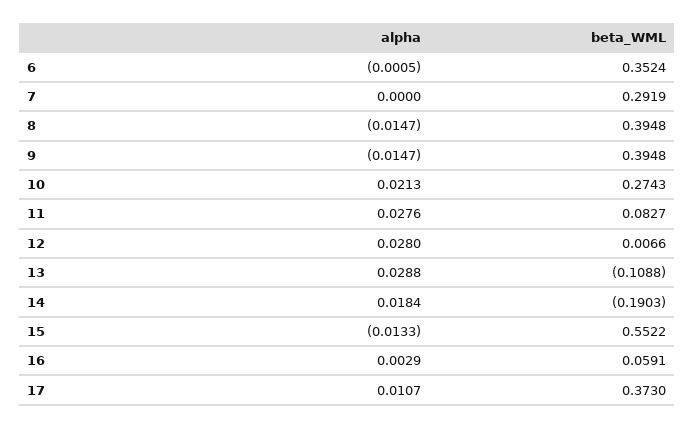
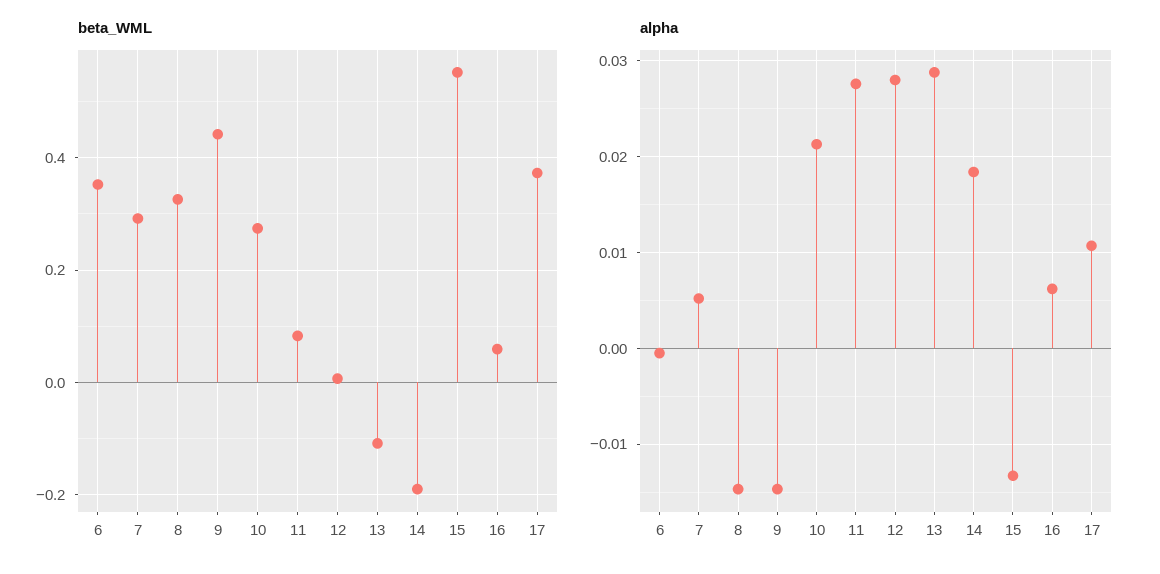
alpha, 7: 0 -> 0.005
beta_WML, 8: 0.3948 -> 0.32
beta_WML, 9: 0.3948 -> 0.44
alpha, 16: 0.0029 -> 0.006

